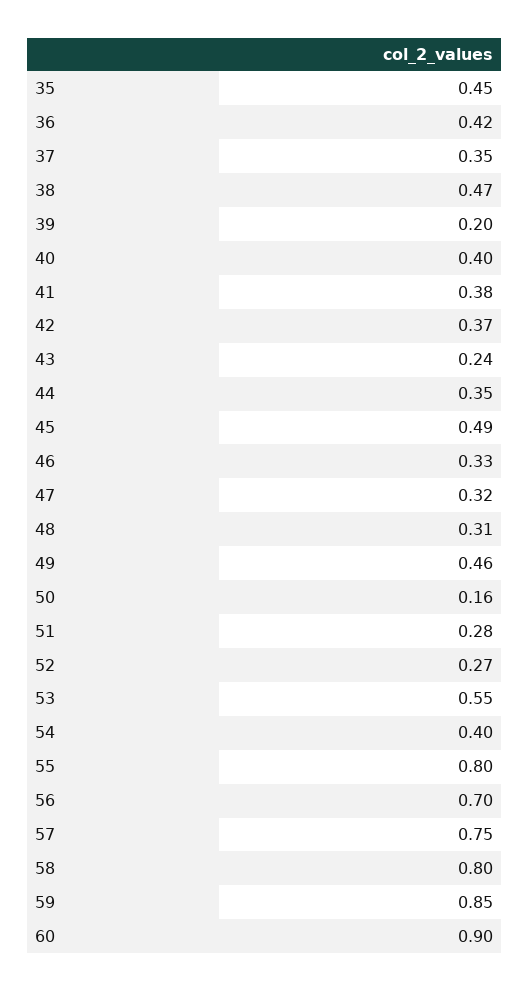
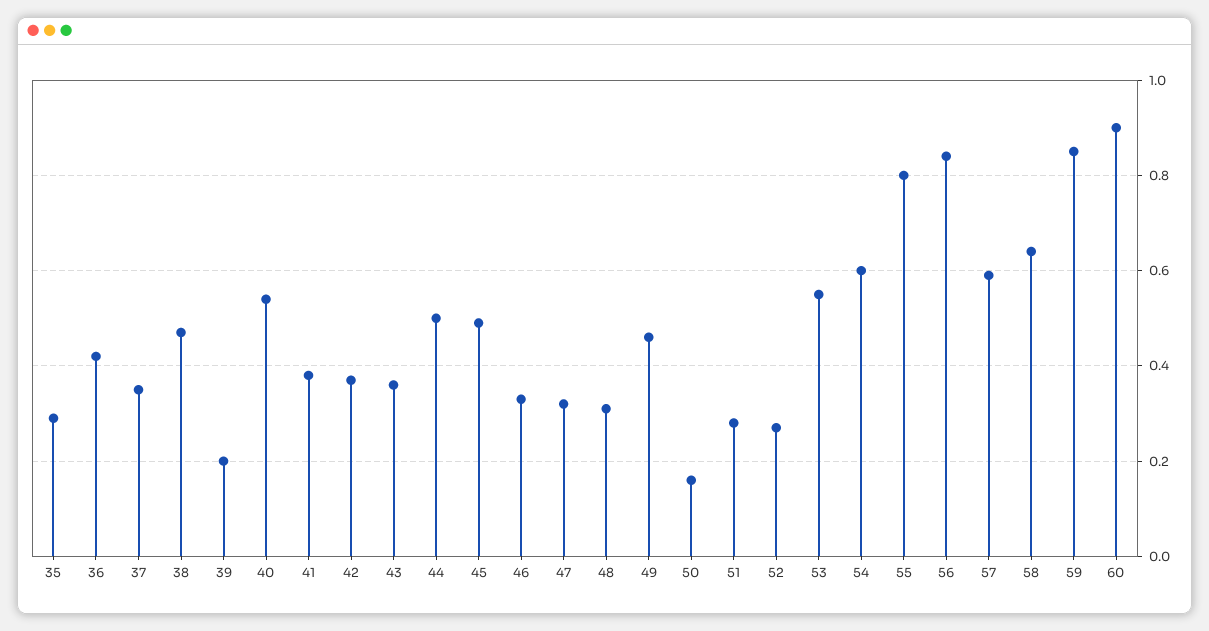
35: 0.45 -> 0.3
40: 0.4 -> 0.55
43: 0.24 -> 0.35
44: 0.35 -> 0.5
54: 0.4 -> 0.6
56: 0.7 -> 0.85
57: 0.75 -> 0.6
58: 0.8 -> 0.65

